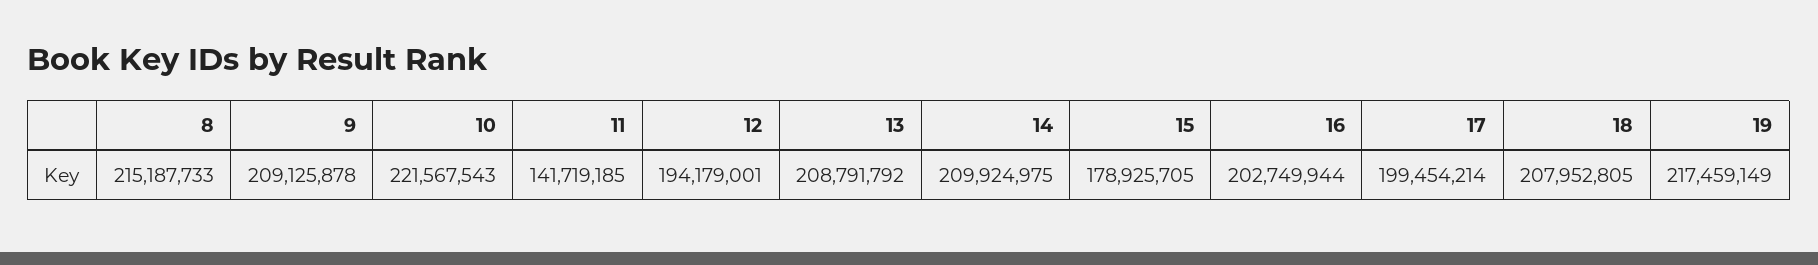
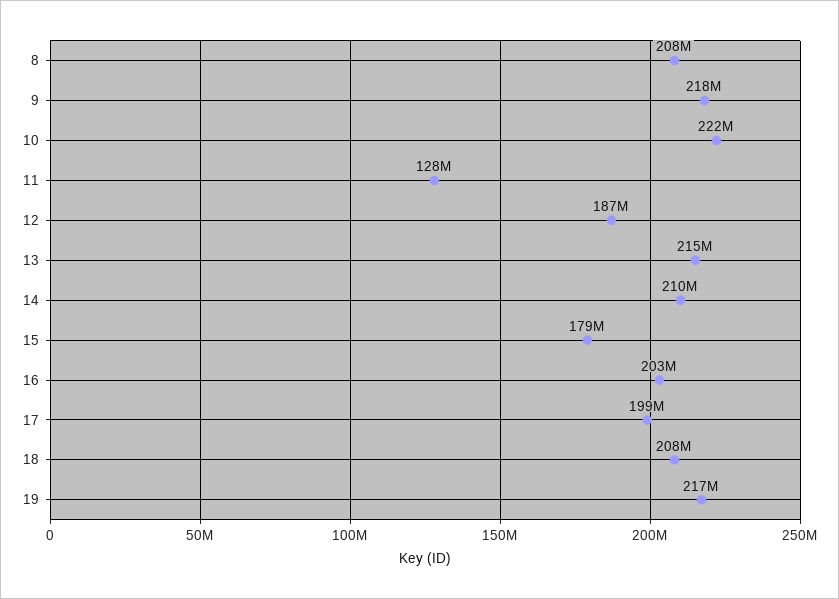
8: 215187733 -> 208000000
9: 209125878 -> 218000000
11: 141719185 -> 128000000
12: 194179001 -> 187000000
13: 208791792 -> 215000000

